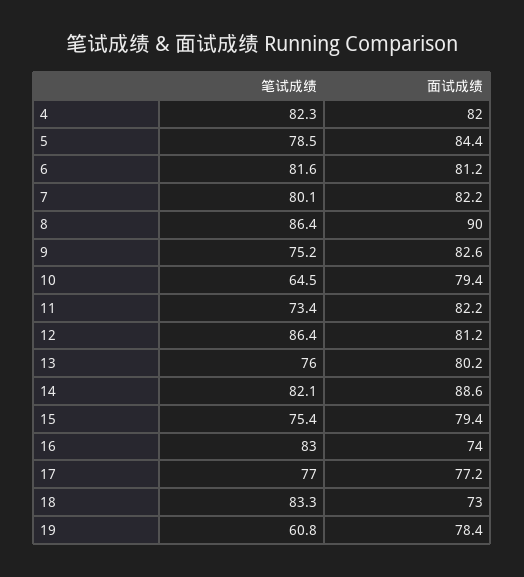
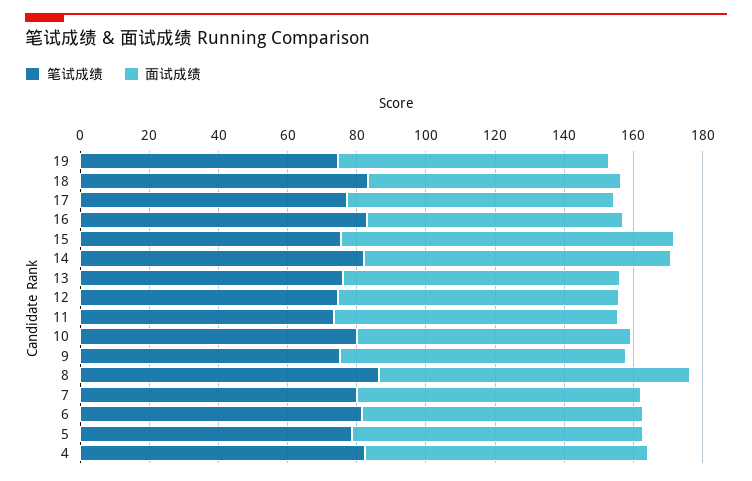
笔试成绩, 10: 64.5 -> 80
笔试成绩, 12: 86.4 -> 75
面试成绩, 15: 79.4 -> 95
笔试成绩, 19: 60.8 -> 75

